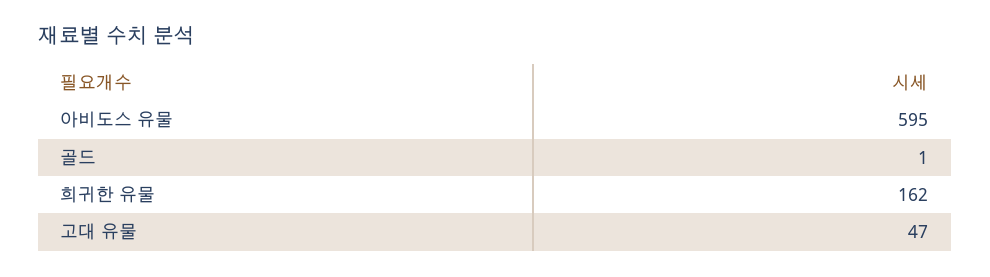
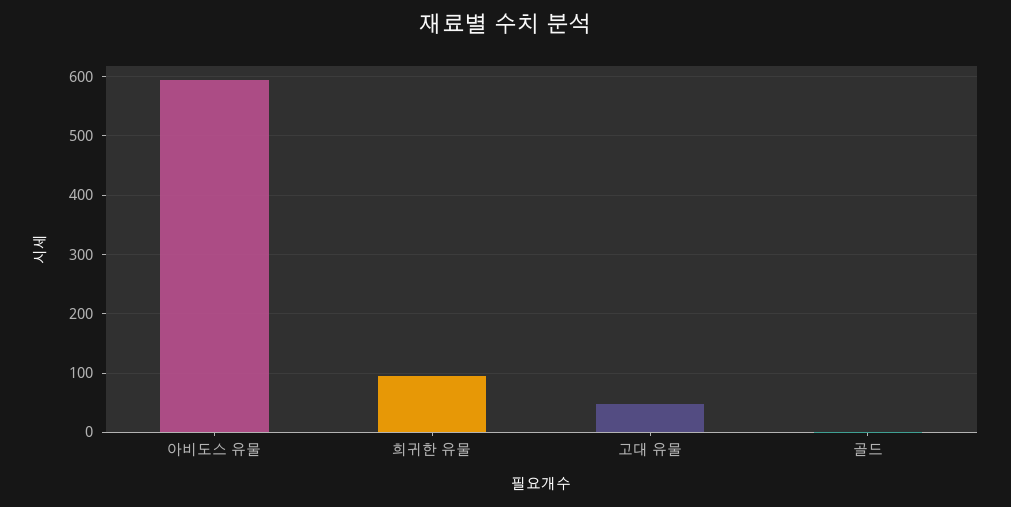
희귀한 유물: 162 -> 100

